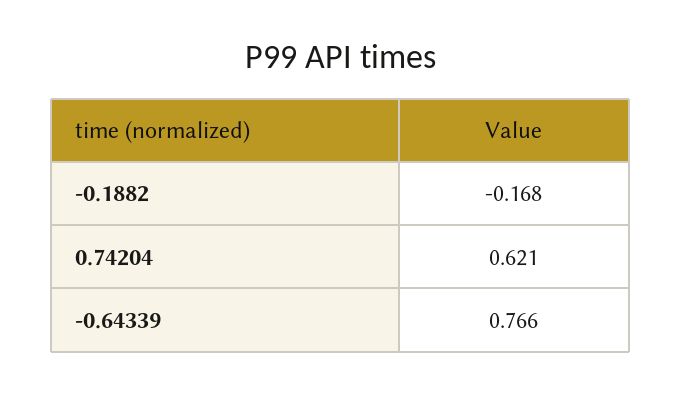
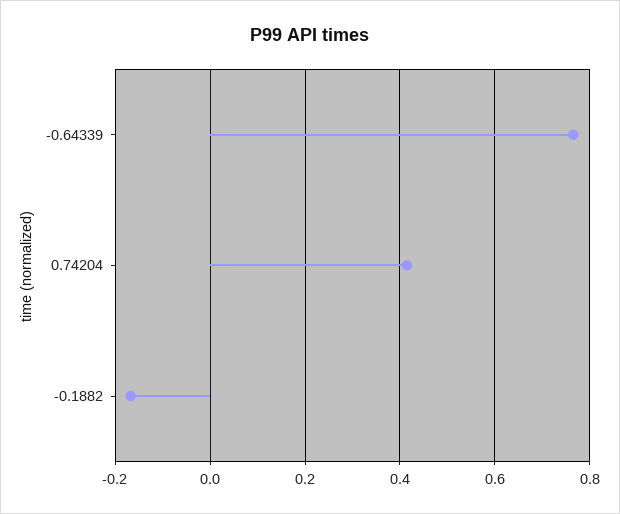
0.74204: 0.621 -> 0.42

